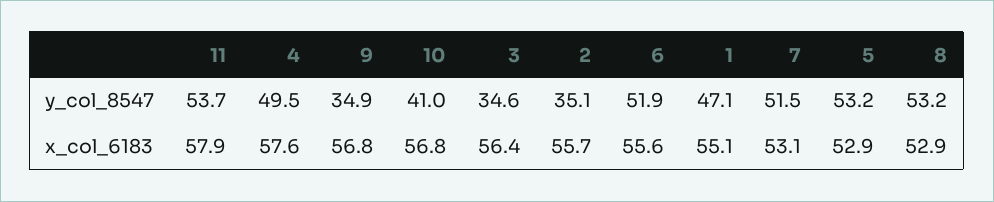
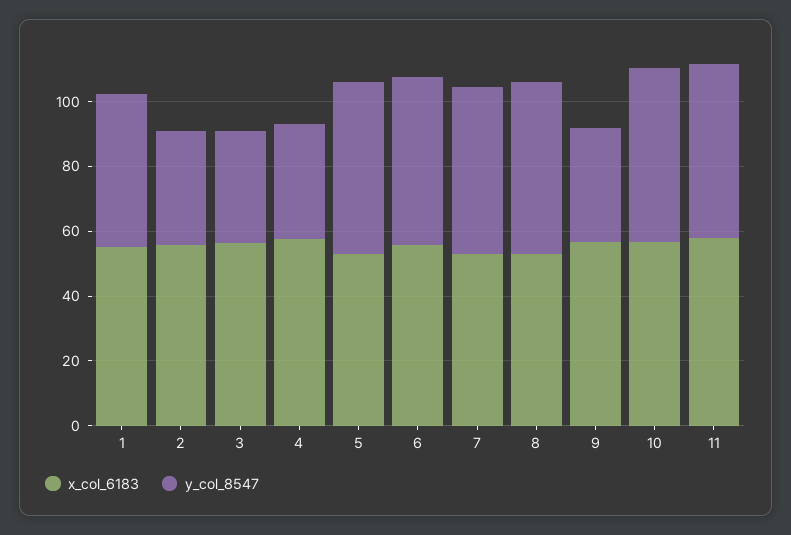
y_col_8547, 4: 49.5 -> 35
y_col_8547, 10: 41 -> 55

